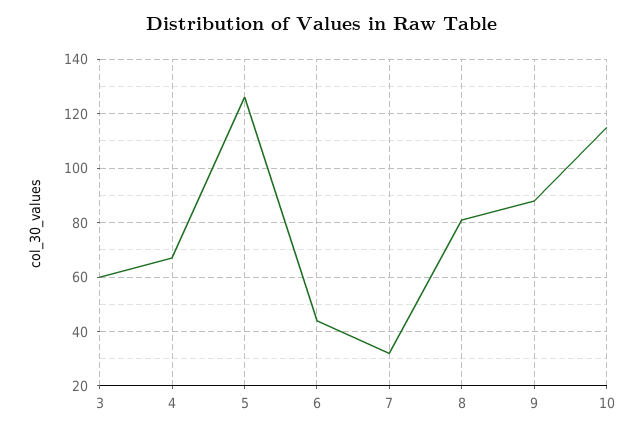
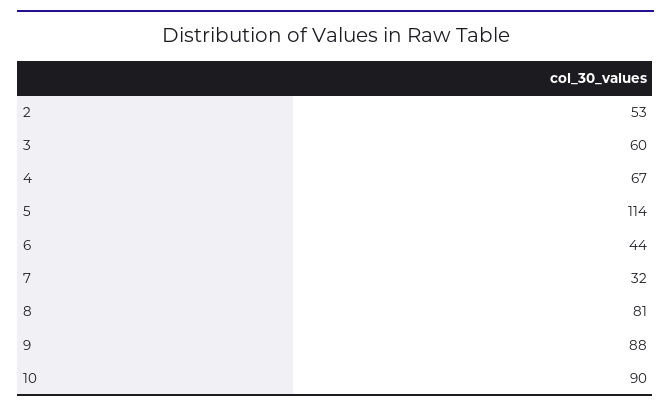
5: 125 -> 114
10: 115 -> 90
2: none -> 53

